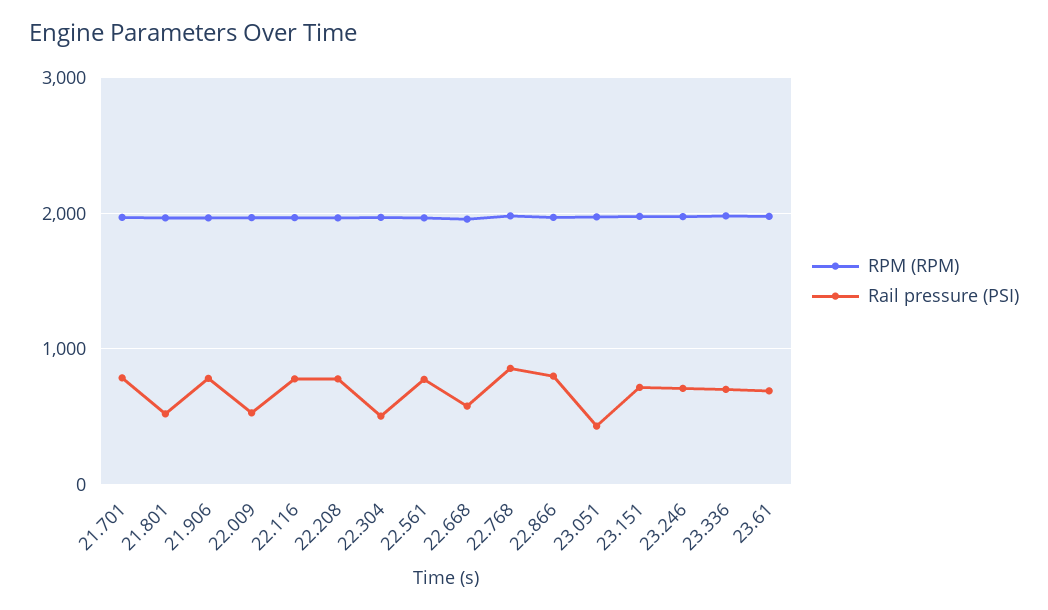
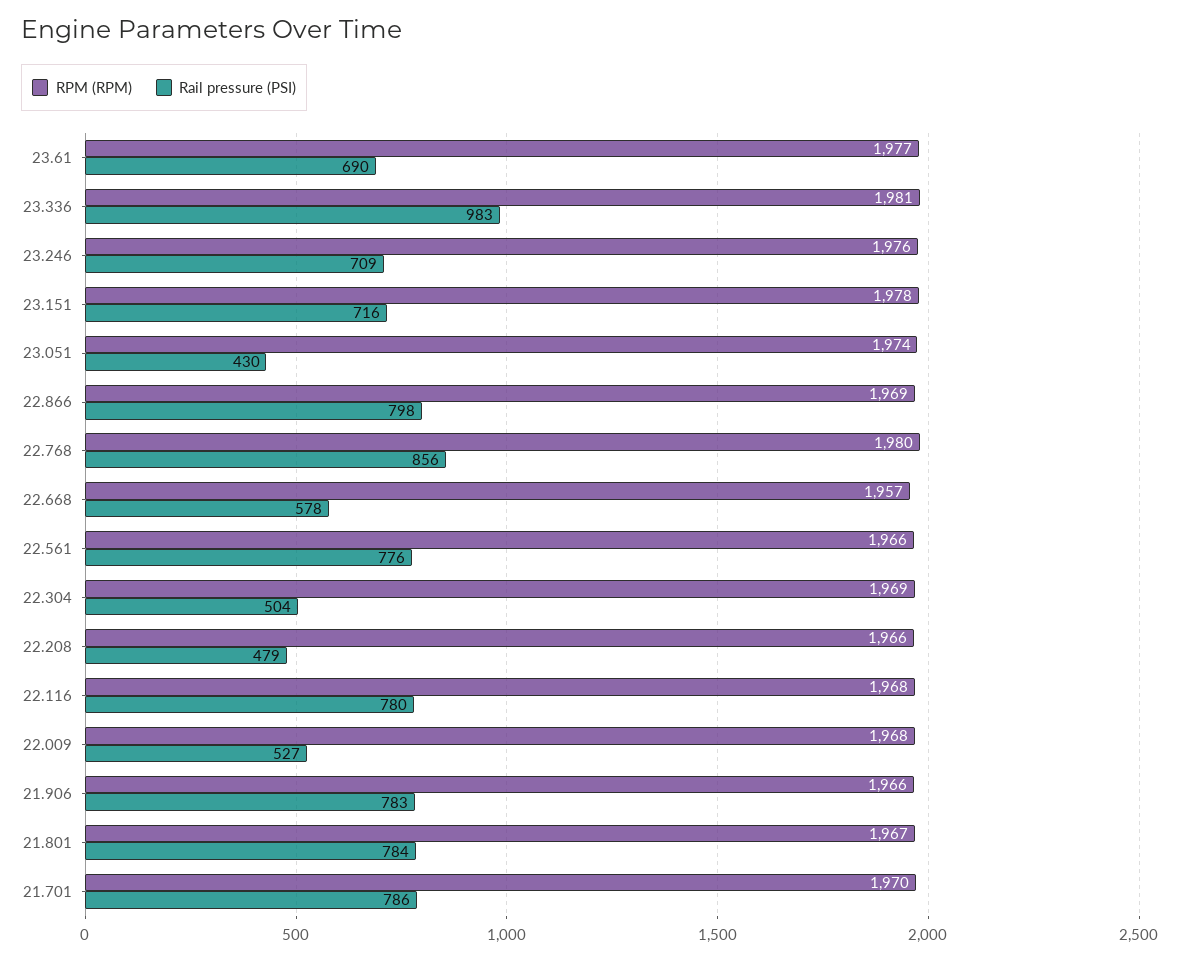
Rail pressure (PSI), 21.801: 500 -> 784
Rail pressure (PSI), 22.208: 800 -> 479
Rail pressure (PSI), 23.336: 700 -> 983

